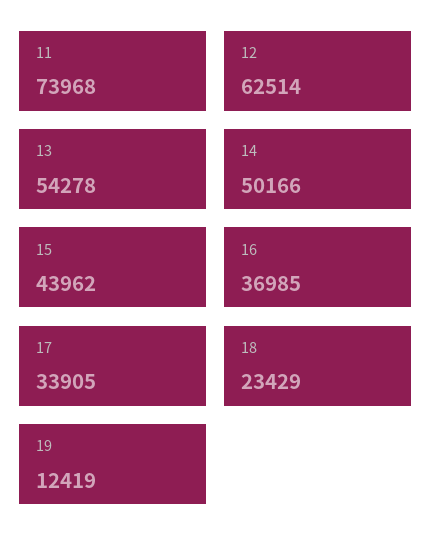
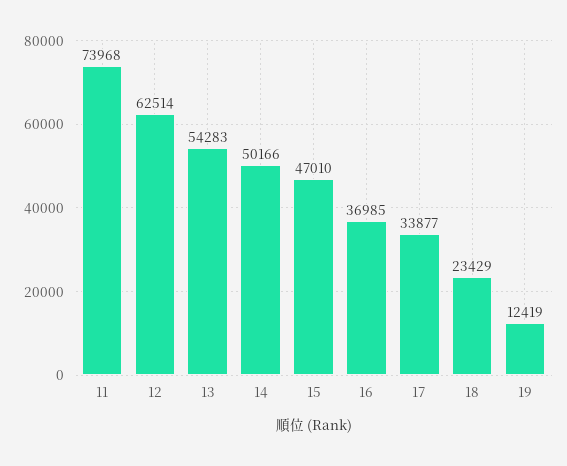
13: 54278 -> 54283
15: 43962 -> 47010
17: 33905 -> 33877

